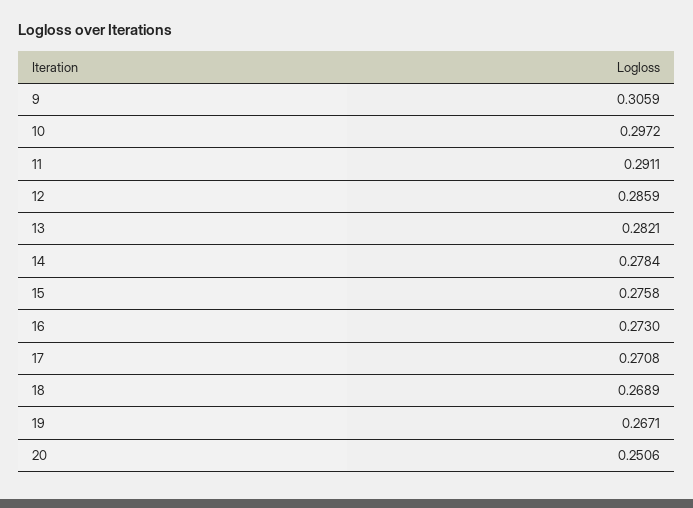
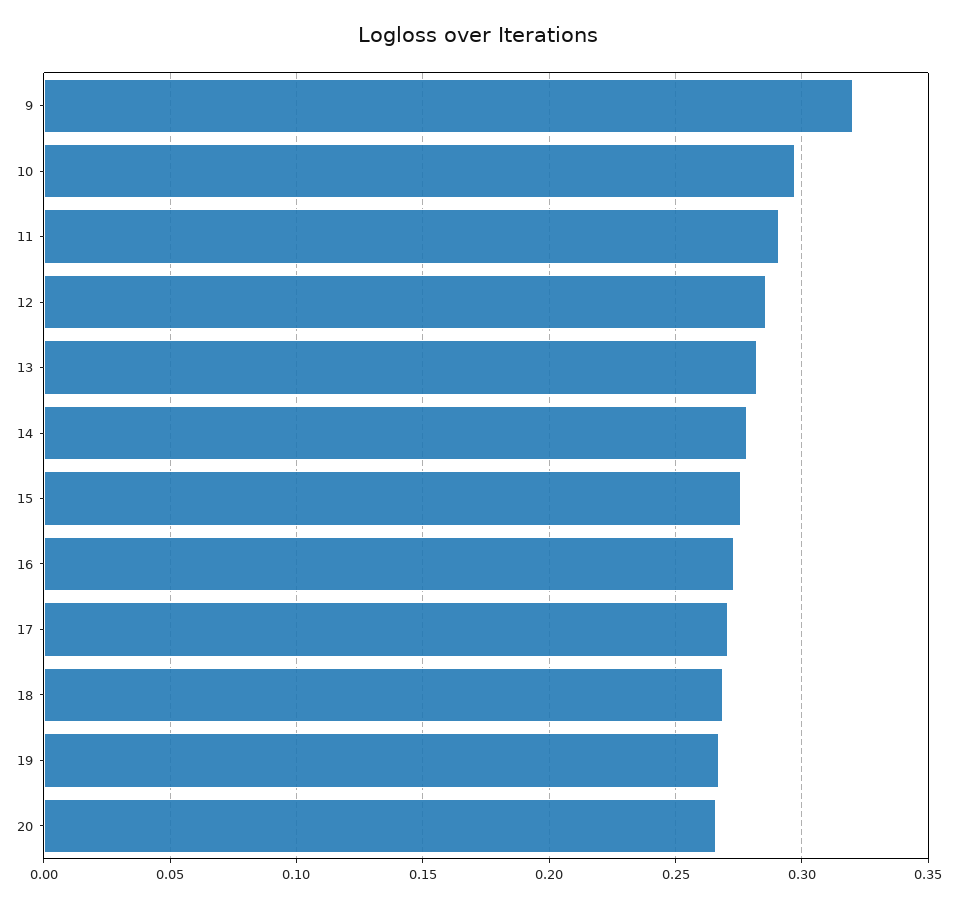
9: 0.3059 -> 0.32
20: 0.2506 -> 0.265

